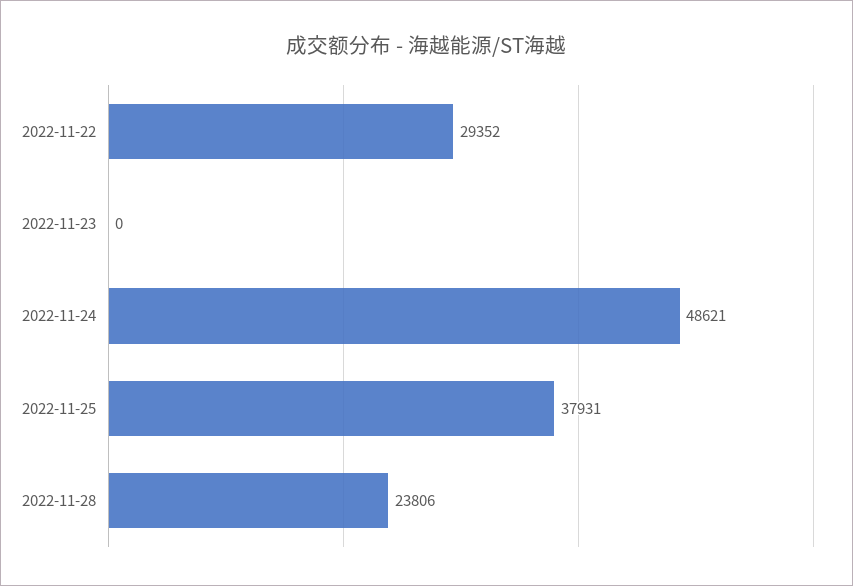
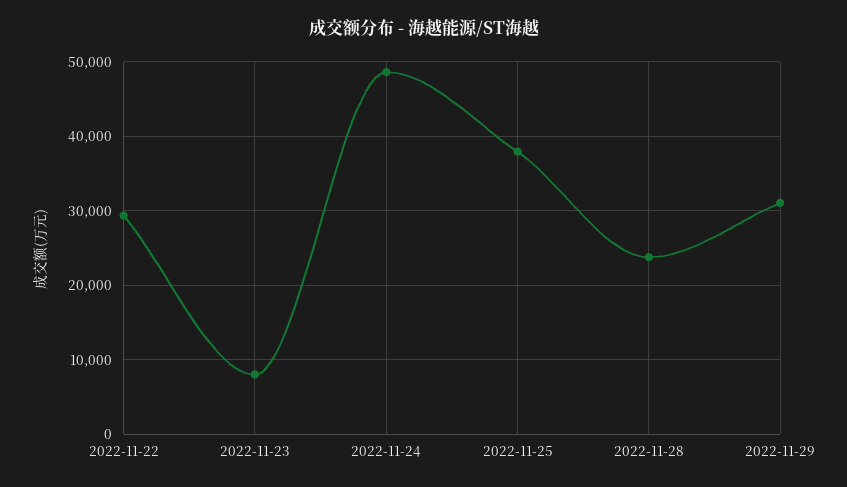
2022-11-23: 0 -> 8000
2022-11-29: none -> 31000

